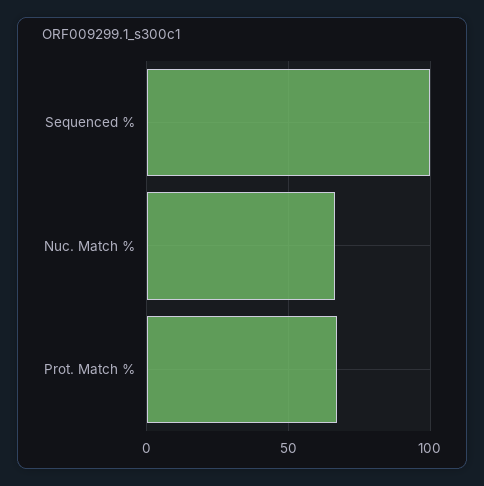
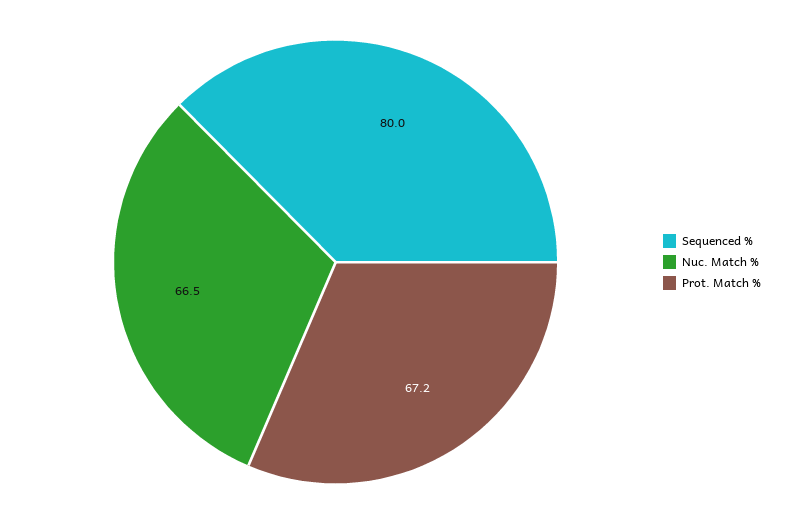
Sequenced %: 100 -> 80

